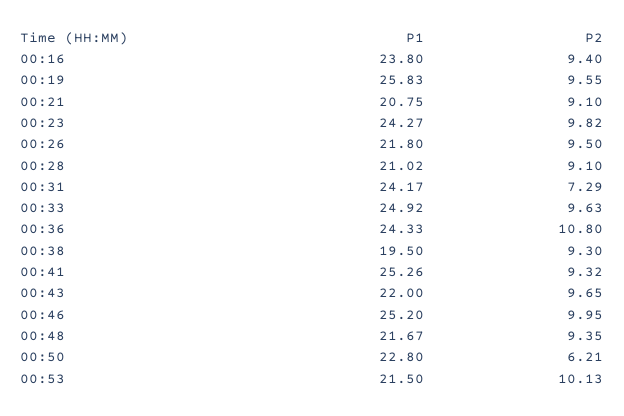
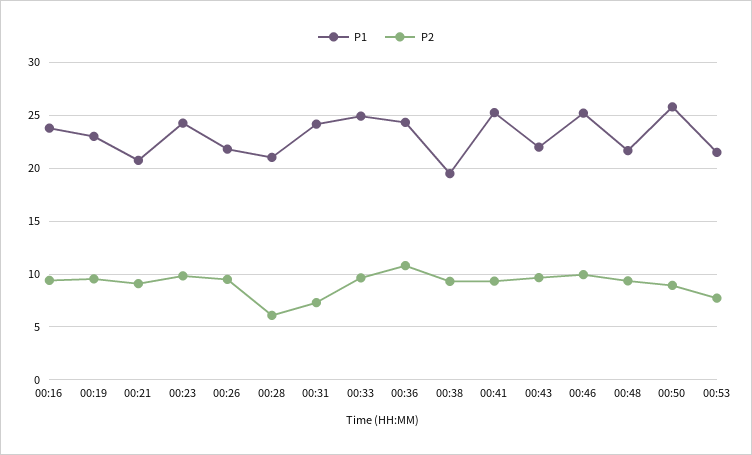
P1, 00:19: 25.83 -> 23
P2, 00:28: 9.1 -> 6
P1, 00:50: 22.8 -> 26
P2, 00:50: 6.21 -> 9
P2, 00:53: 10.13 -> 8

